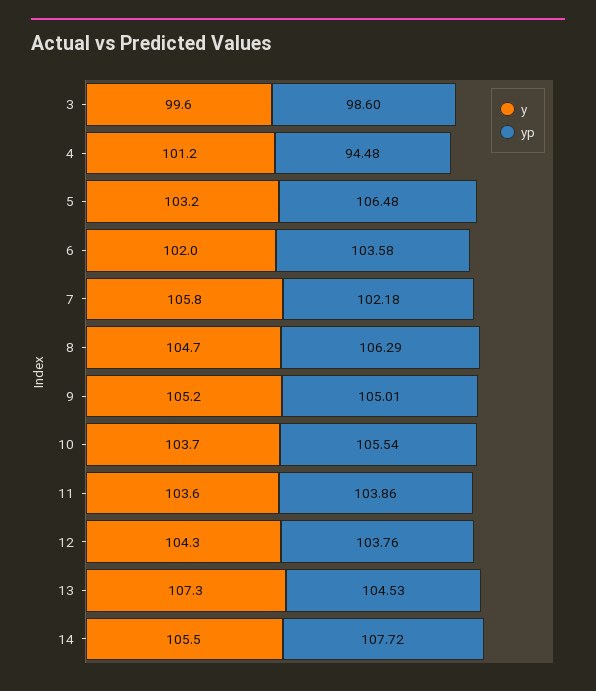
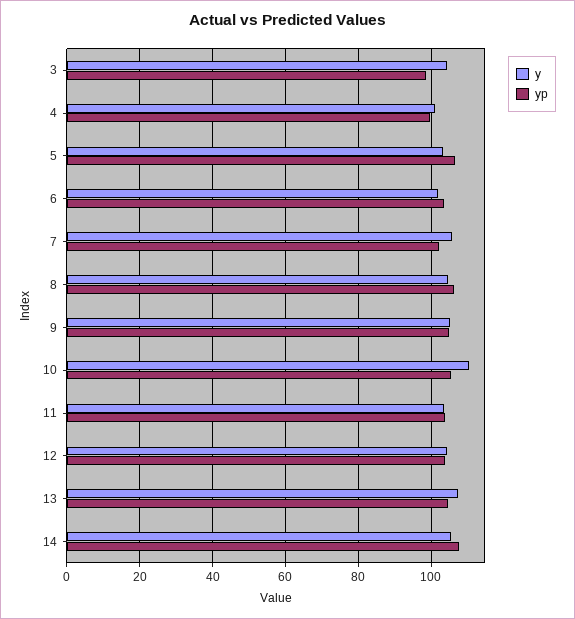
y, 3: 99.6 -> 104
yp, 4: 94.48 -> 100
y, 10: 103.7 -> 110

